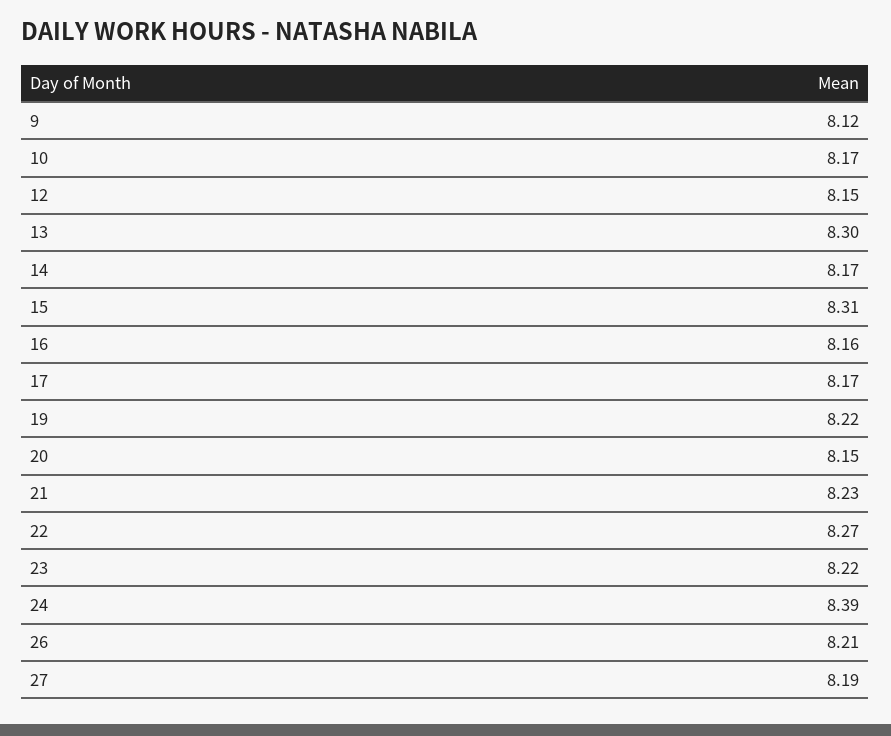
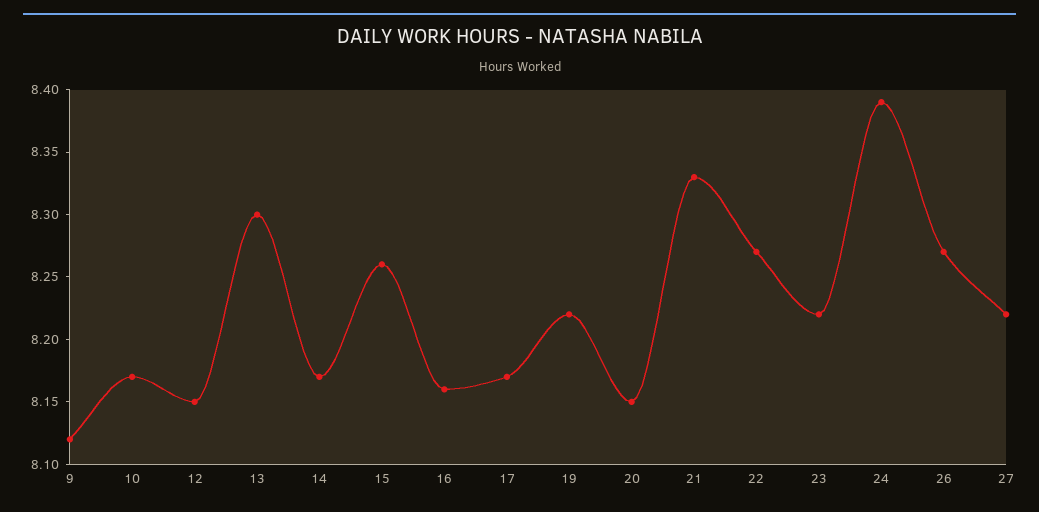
15: 8.31 -> 8.26
21: 8.23 -> 8.33
26: 8.21 -> 8.27
27: 8.19 -> 8.22

